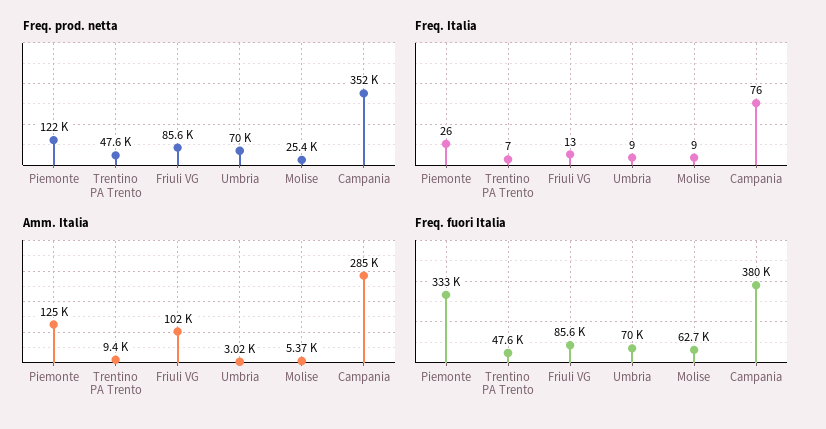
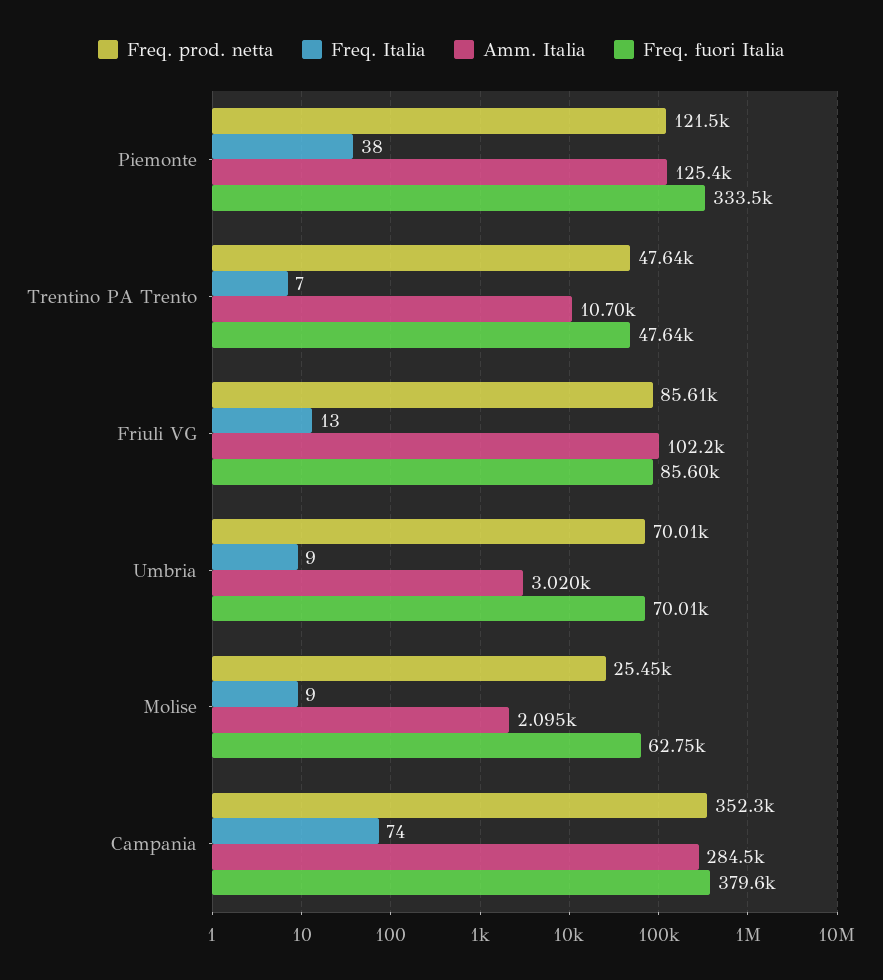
Freq. Italia, Piemonte: 26 -> 38
Freq. Italia, Campania: 76 -> 74
Amm. Italia, Trentino PA Trento: 9400 -> 10700
Amm. Italia, Molise: 5370 -> 2095

